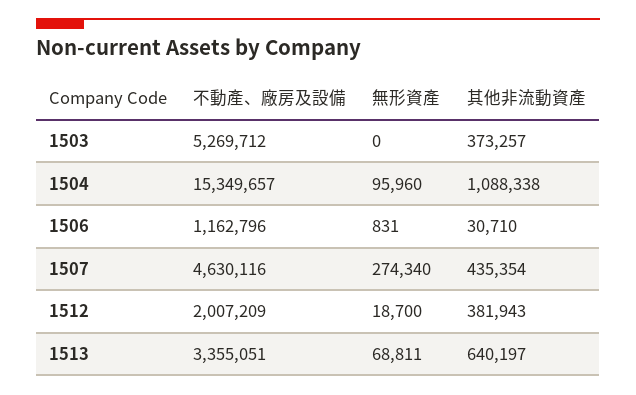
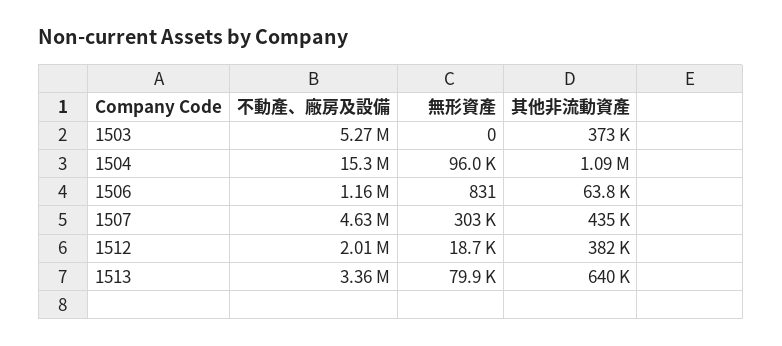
其他非流動資產, 1506: 30710 -> 63800
無形資產, 1507: 274340 -> 303000
無形資產, 1513: 68811 -> 79900

